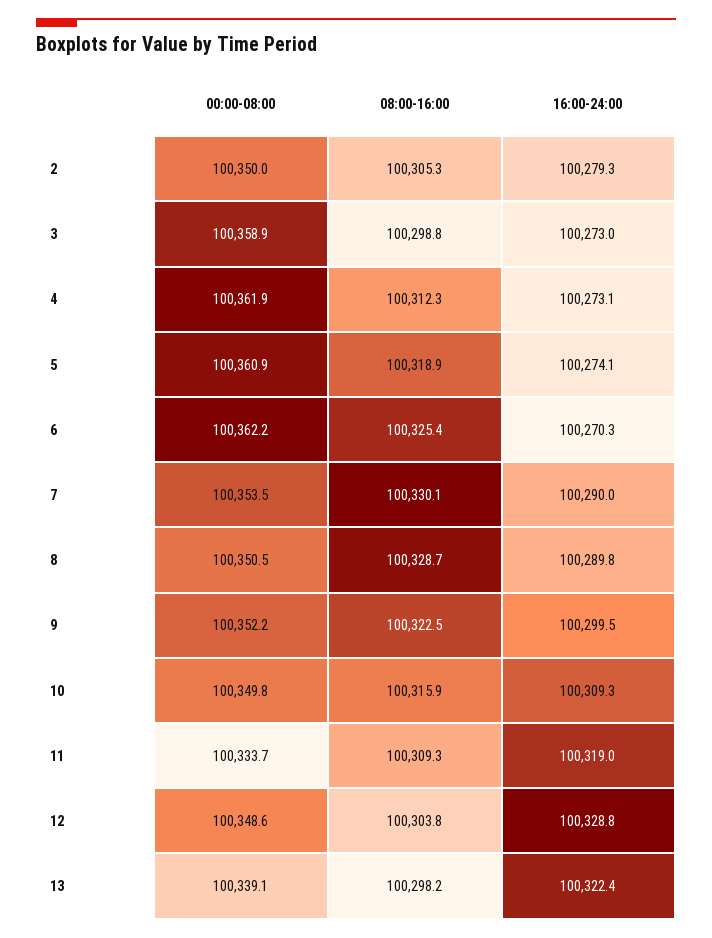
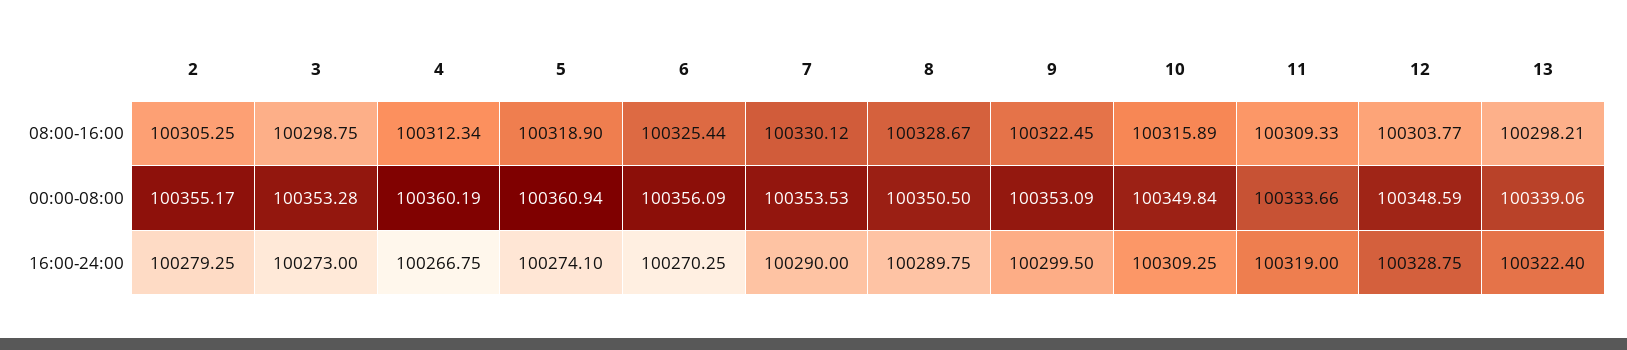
00:00-08:00, 2: 100350 -> 100355.17
00:00-08:00, 3: 100358.9 -> 100353.28
00:00-08:00, 4: 100361.9 -> 100360.19
16:00-24:00, 4: 100273.1 -> 100266.75
00:00-08:00, 6: 100362.2 -> 100356.09
00:00-08:00, 9: 100352.2 -> 100353.09

